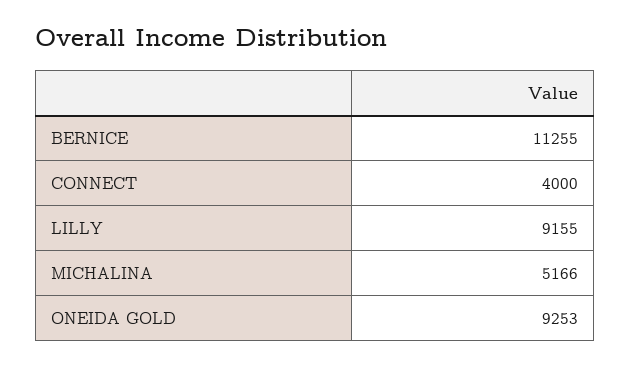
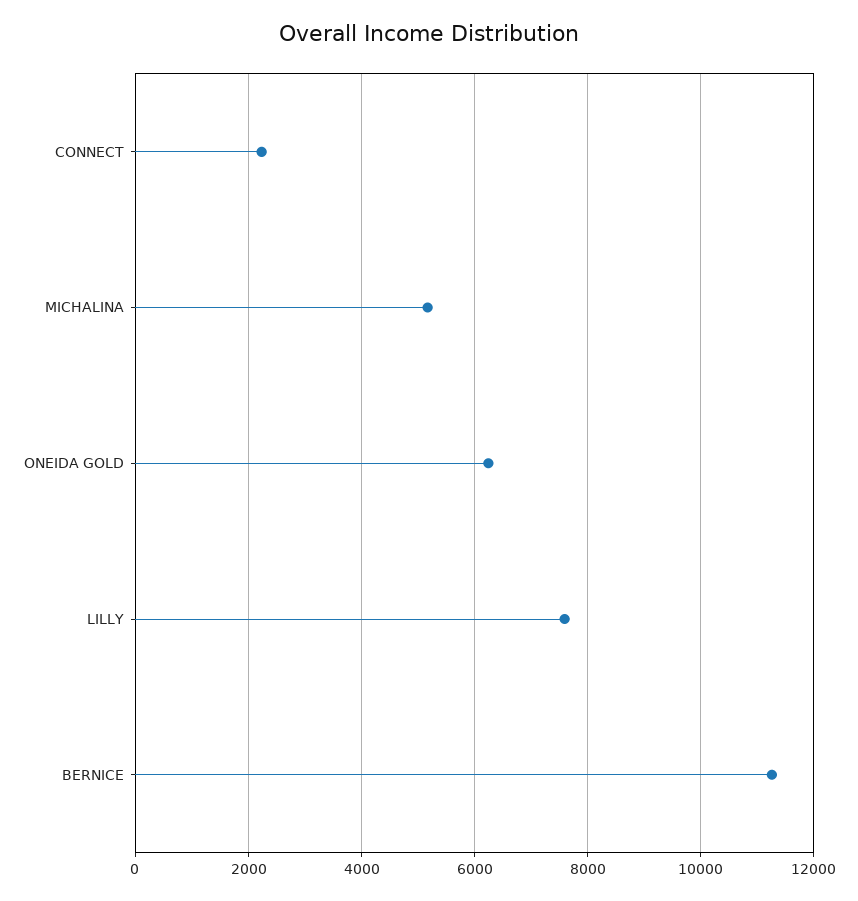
CONNECT: 4000 -> 2200
LILLY: 9155 -> 7600
ONEIDA GOLD: 9253 -> 6200

